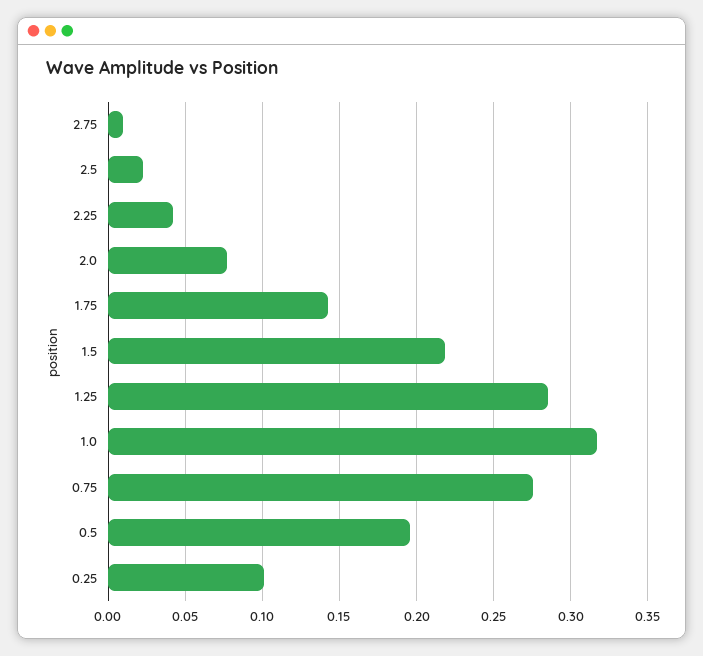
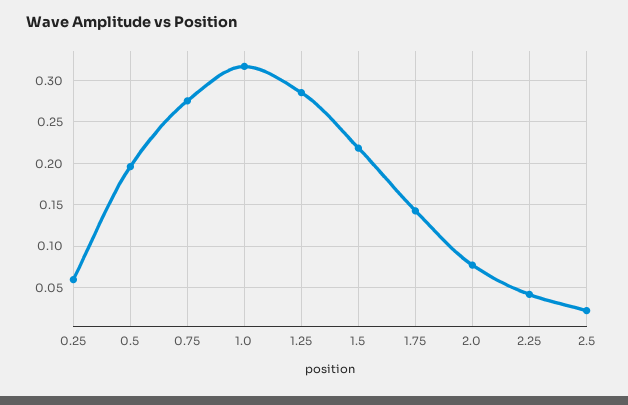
2.75: 0.01 -> none
0.25: 0.1 -> 0.06

